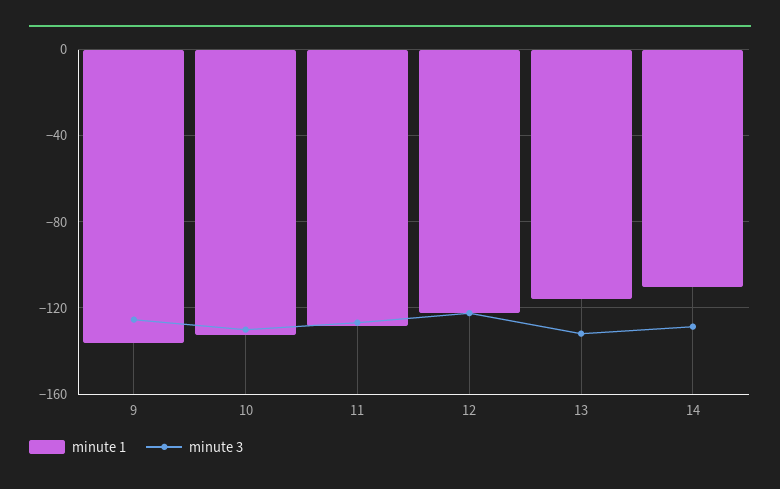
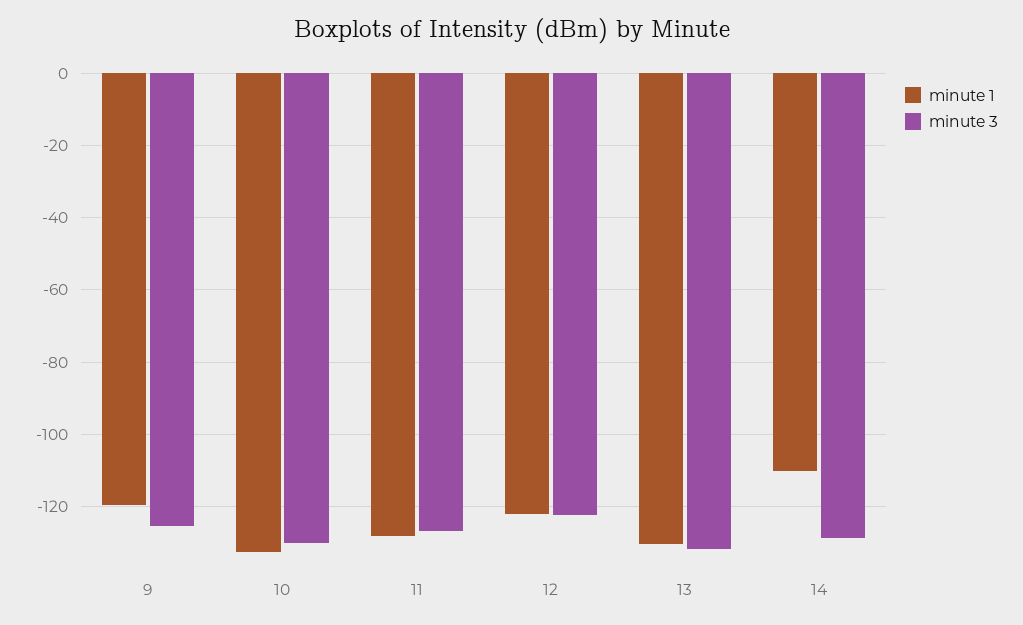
minute 1, 9: -135 -> -120
minute 1, 13: -115 -> -130

